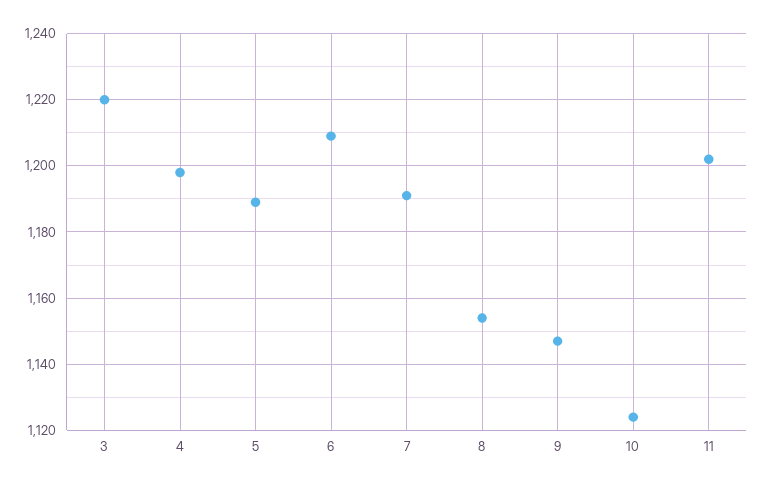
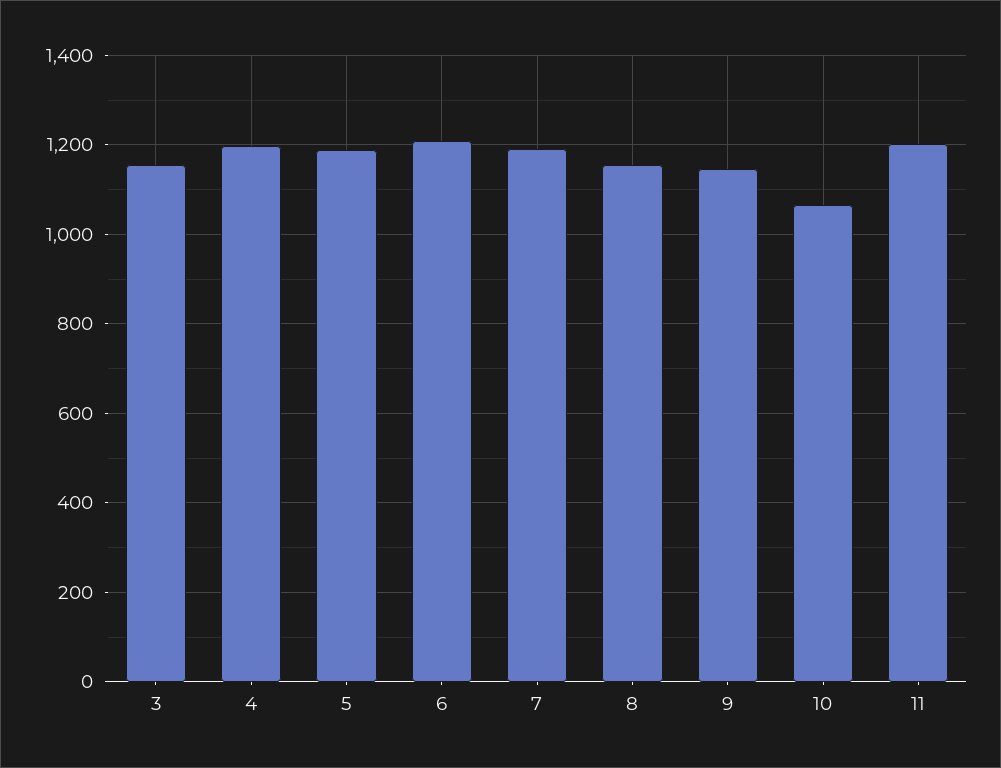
3: 1220 -> 1160
10: 1125 -> 1060

